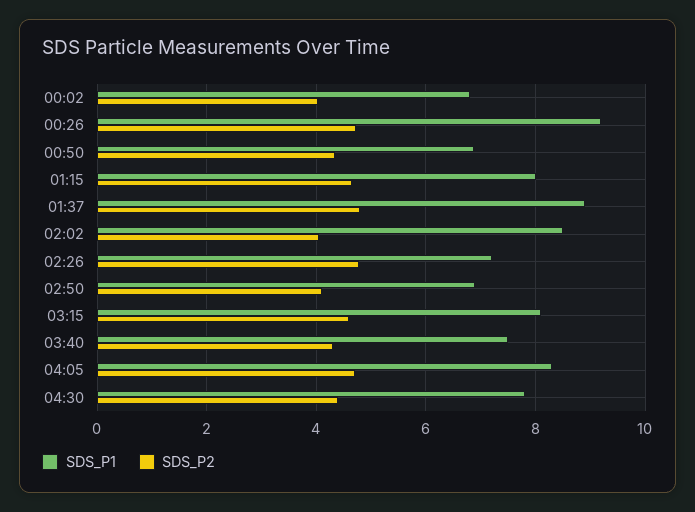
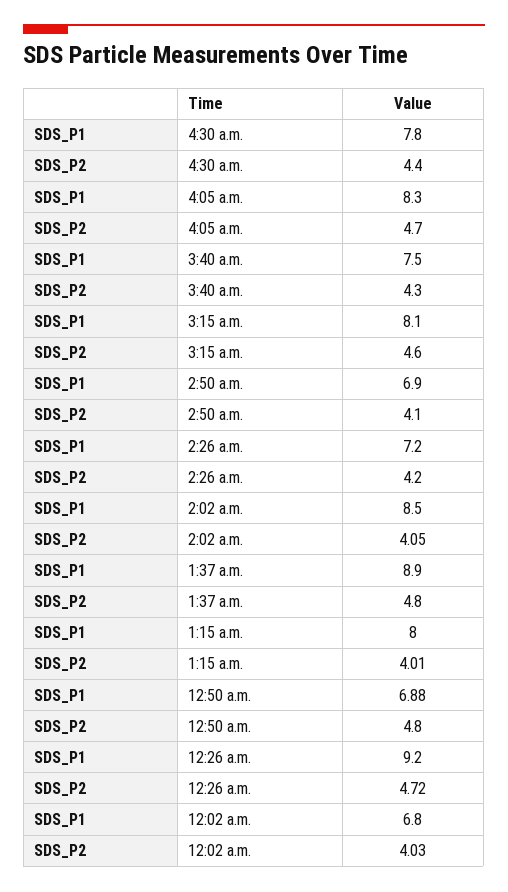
SDS_P2, 00:50: 4.4 -> 4.8
SDS_P2, 01:15: 4.6 -> 4.01
SDS_P2, 02:26: 4.8 -> 4.2

